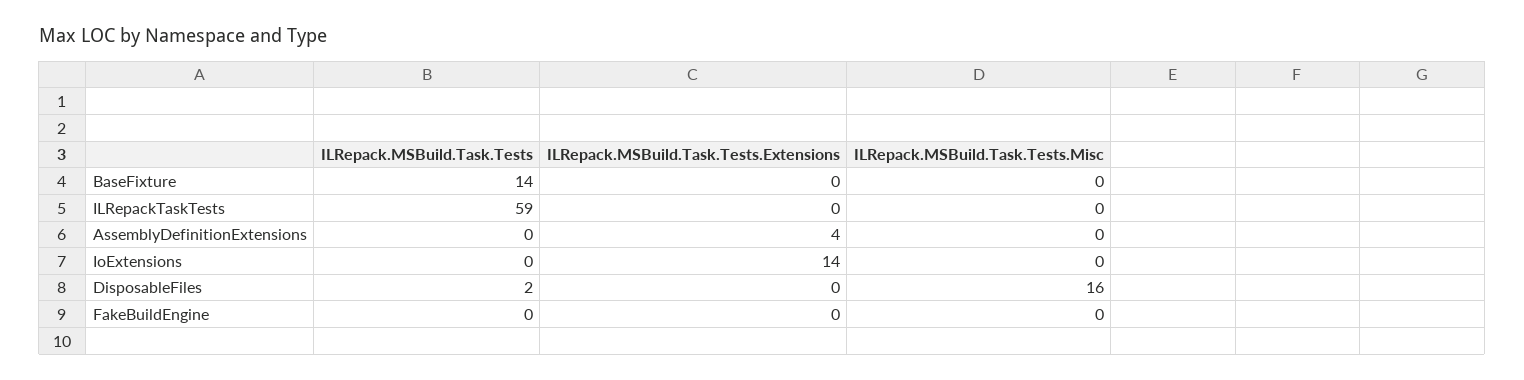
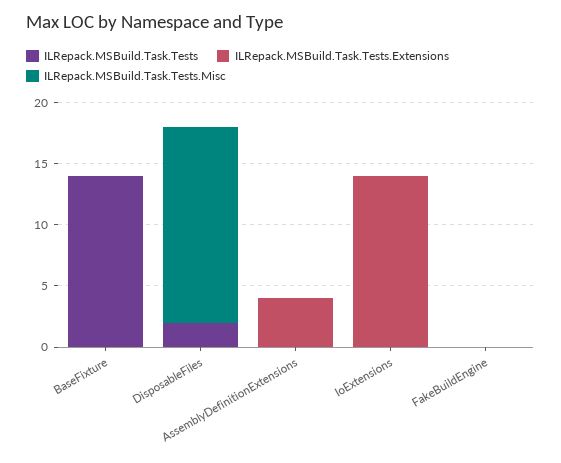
ILRepack.MSBuild.Task.Tests, ILRepackTaskTests: 59 -> none
ILRepack.MSBuild.Task.Tests.Extensions, ILRepackTaskTests: 0 -> none
ILRepack.MSBuild.Task.Tests.Misc, ILRepackTaskTests: 0 -> none

